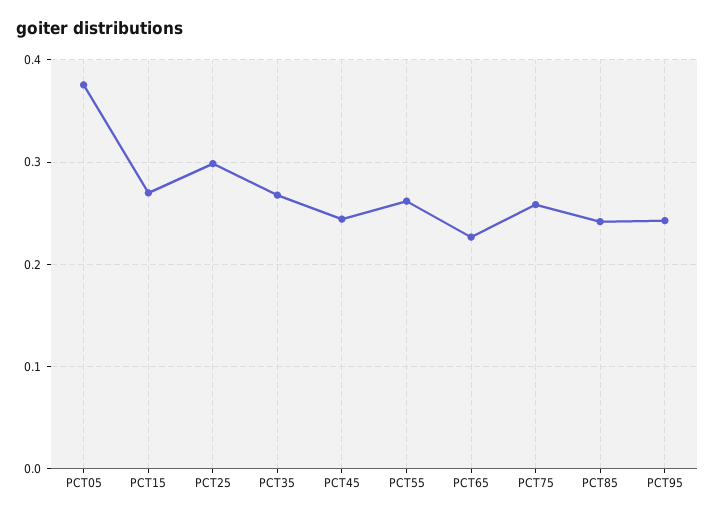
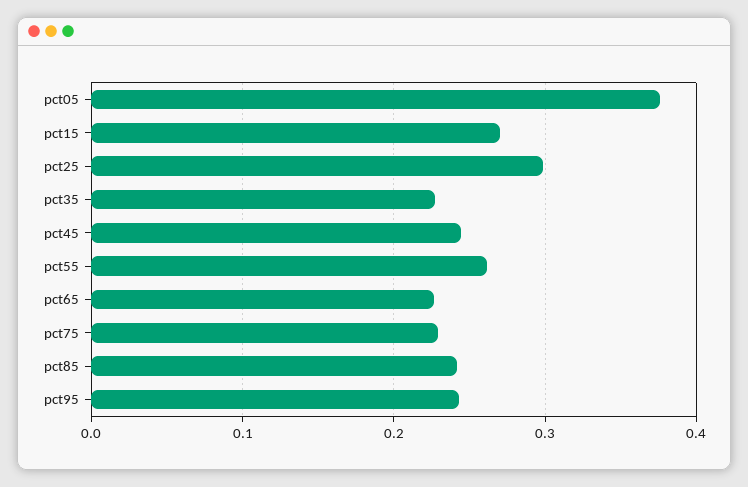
PCT35: 0.27 -> 0.23
PCT75: 0.26 -> 0.23

